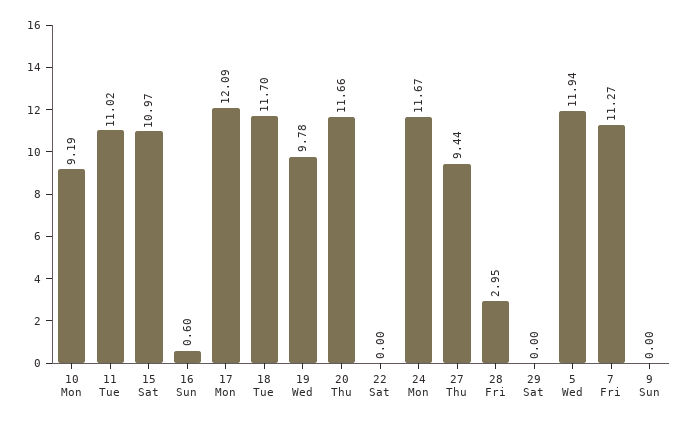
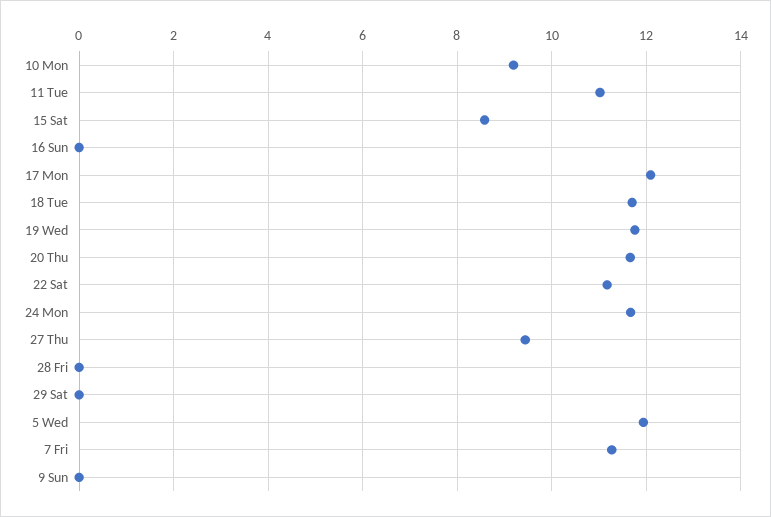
15 Sat: 10.97 -> 8.6
16 Sun: 0.6 -> 0
19 Wed: 9.78 -> 11.8
22 Sat: 0 -> 11.2
28 Fri: 2.95 -> 0

